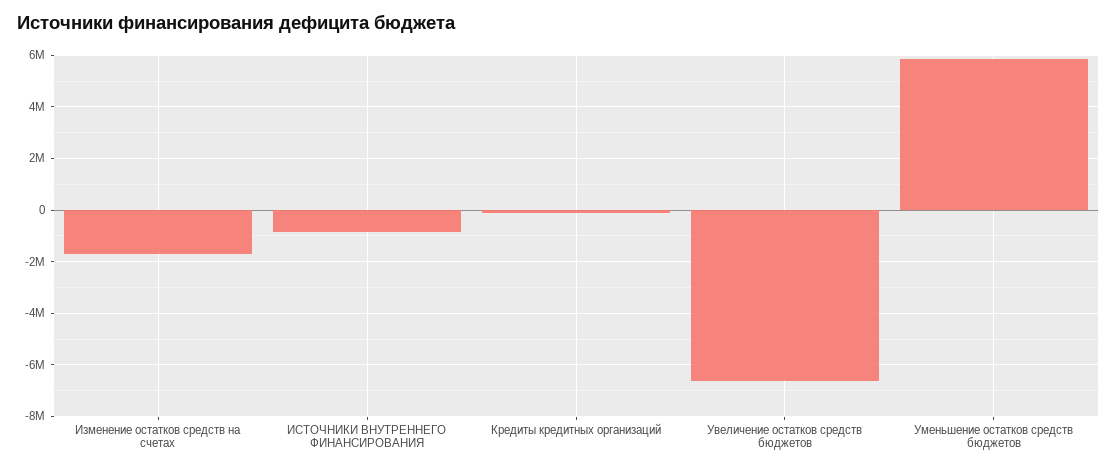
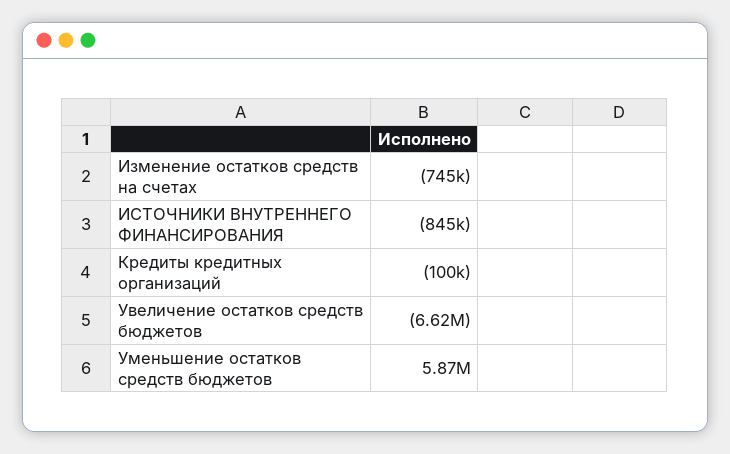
Изменение остатков средств на счетах: -1750000 -> -745000

